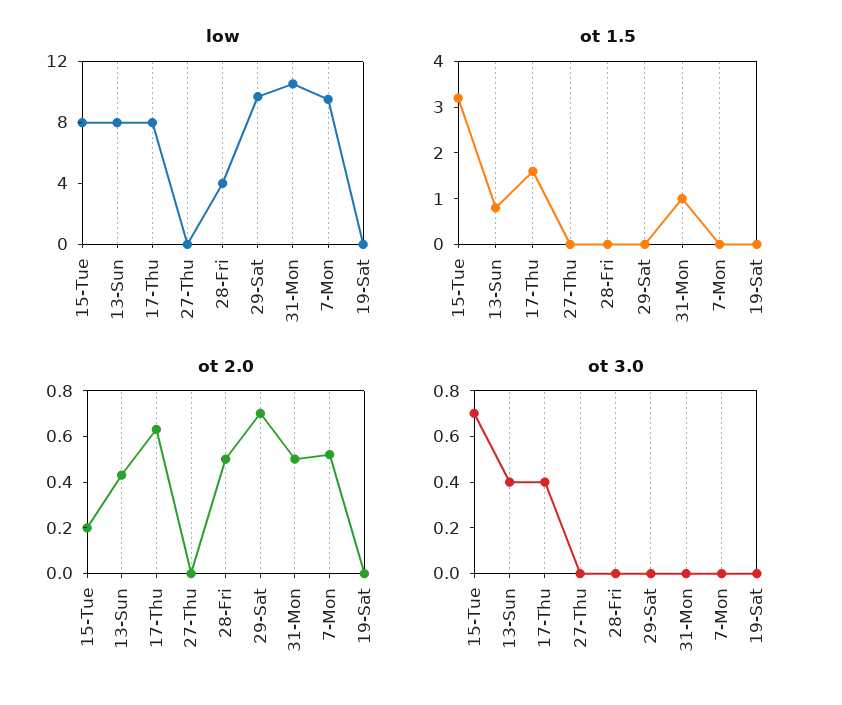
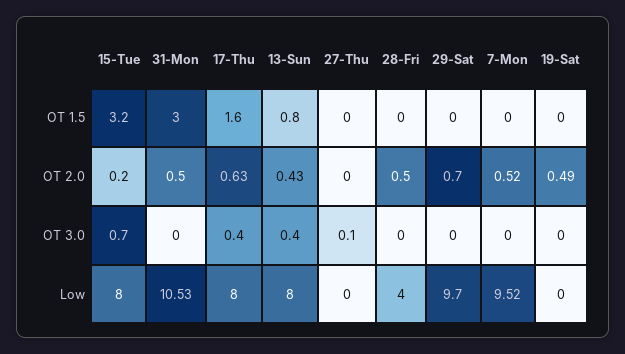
ot 1.5, 31-Mon: 1 -> 3
ot 2.0, 19-Sat: 0 -> 0.49
ot 3.0, 27-Thu: 0 -> 0.1

